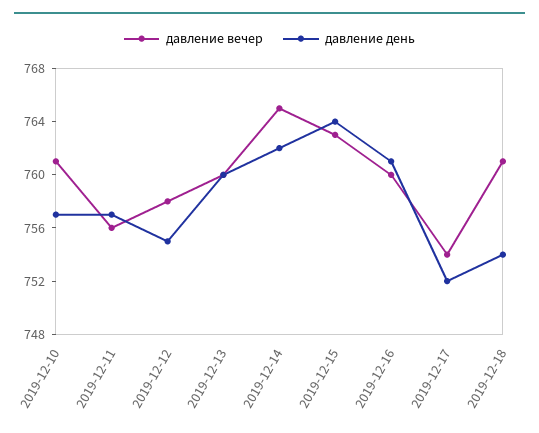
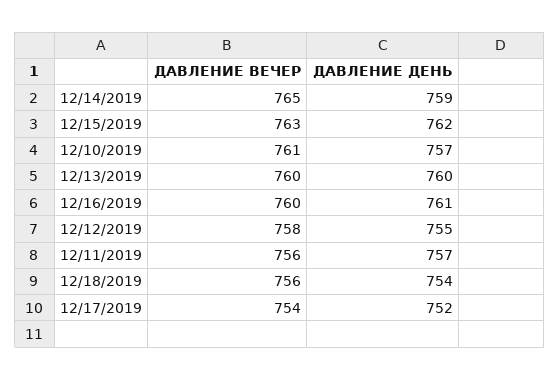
давление день, 2019-12-14: 762 -> 759
давление день, 2019-12-15: 764 -> 762
давление вечер, 2019-12-18: 761 -> 756

